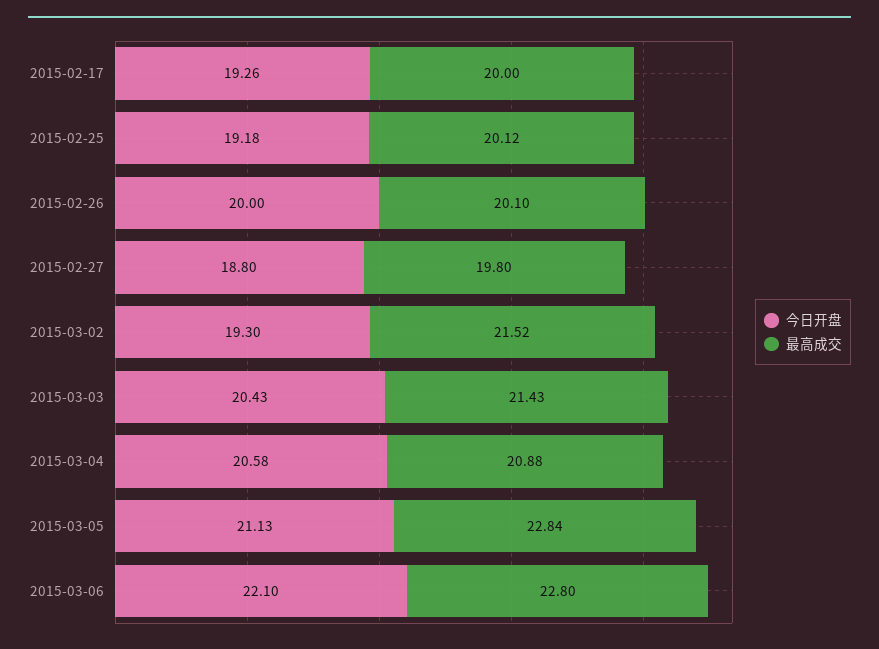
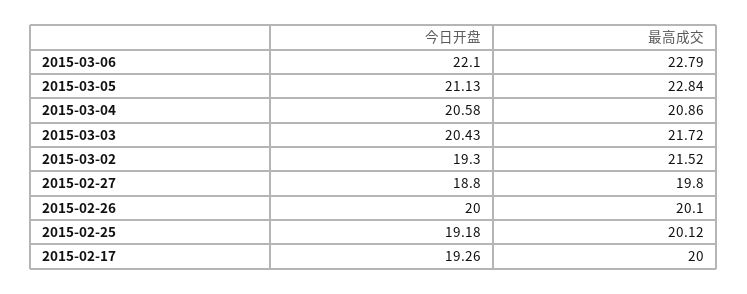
最高成交, 2015-03-03: 21.43 -> 21.72
最高成交, 2015-03-04: 20.88 -> 20.86
最高成交, 2015-03-06: 22.8 -> 22.79

